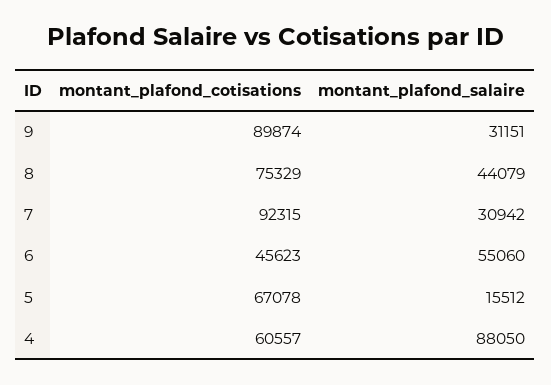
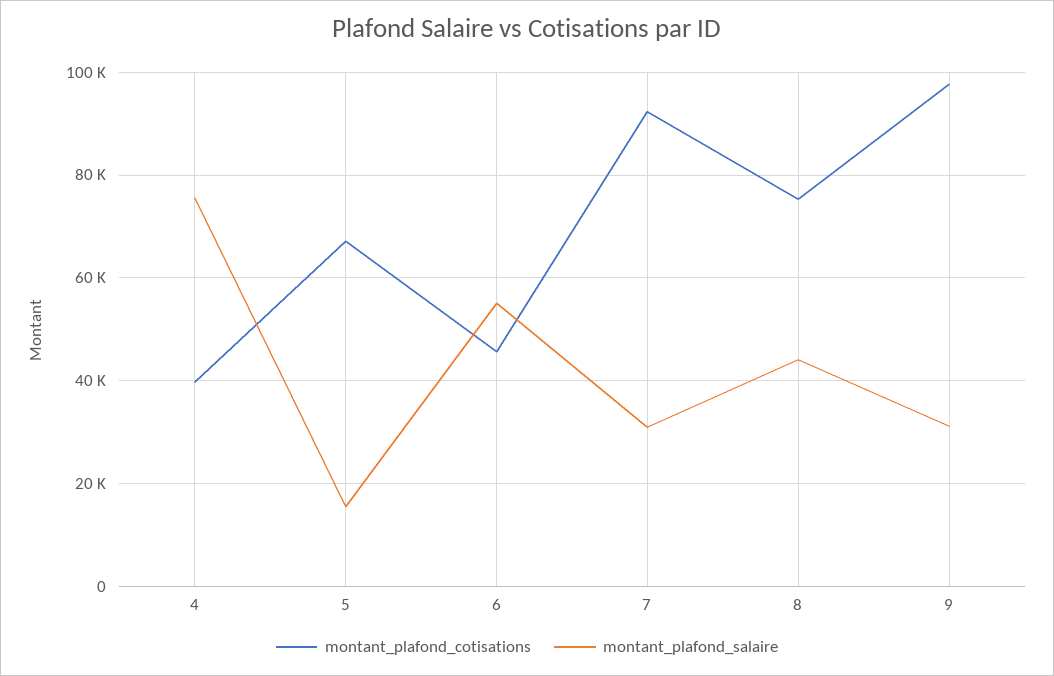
montant_plafond_cotisations, 9: 89874 -> 98000
montant_plafond_cotisations, 4: 60557 -> 40000
montant_plafond_salaire, 4: 88050 -> 76000

